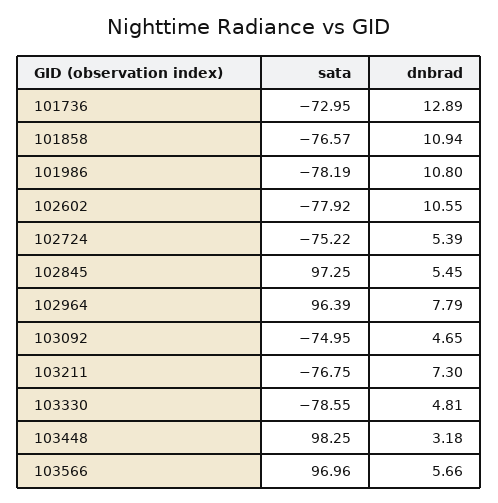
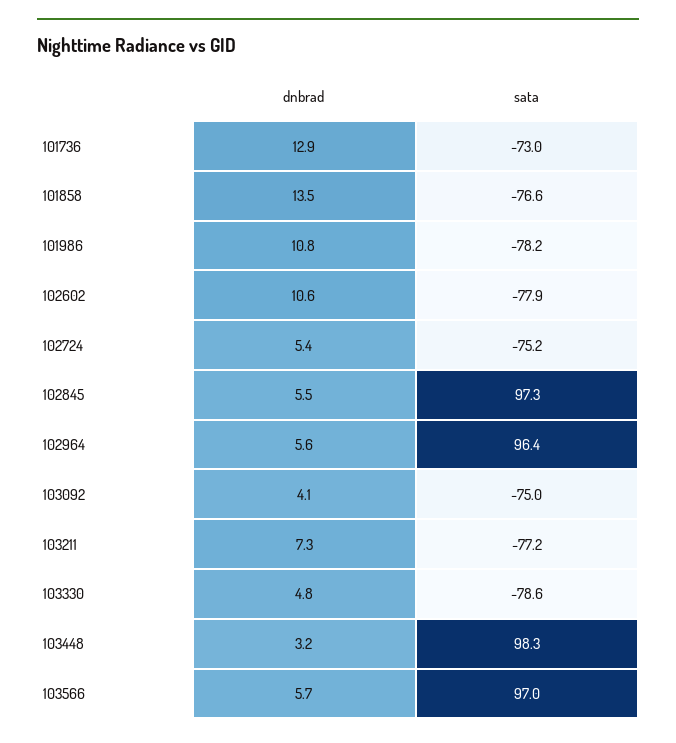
dnbrad, 101858: 10.94 -> 13.5
dnbrad, 102964: 7.79 -> 5.6
dnbrad, 103092: 4.65 -> 4.1
sata, 103211: -76.75 -> -77.2

